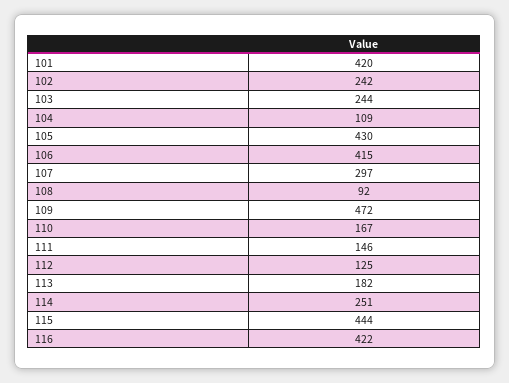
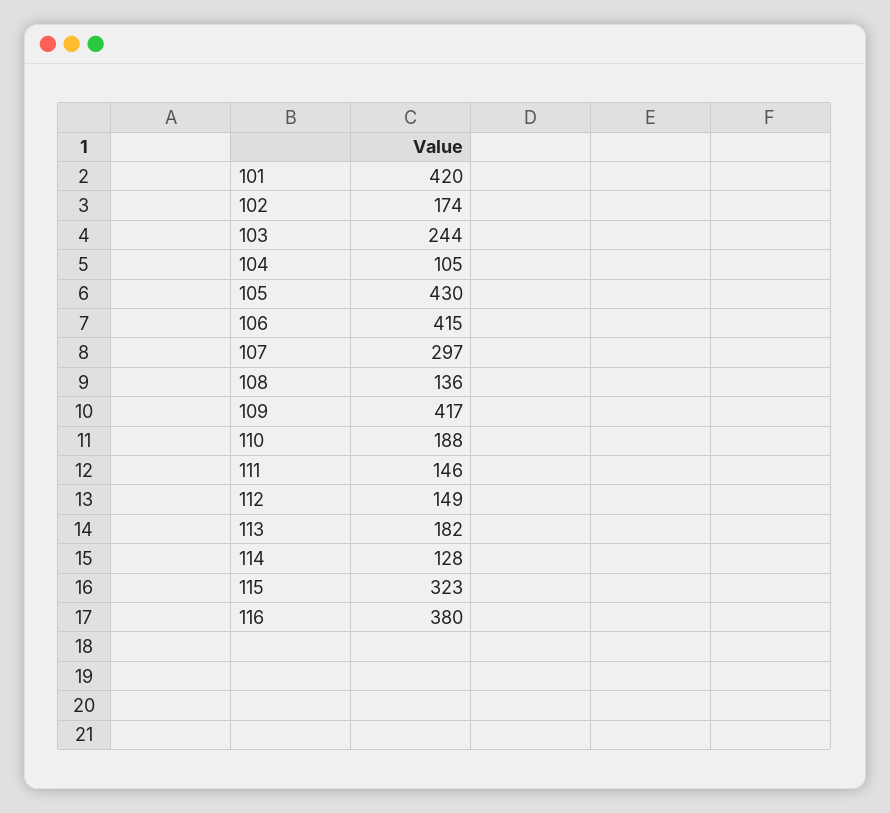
102: 242 -> 174
104: 109 -> 105
108: 92 -> 136
109: 472 -> 417
110: 167 -> 188
112: 125 -> 149
114: 251 -> 128
115: 444 -> 323
116: 422 -> 380

